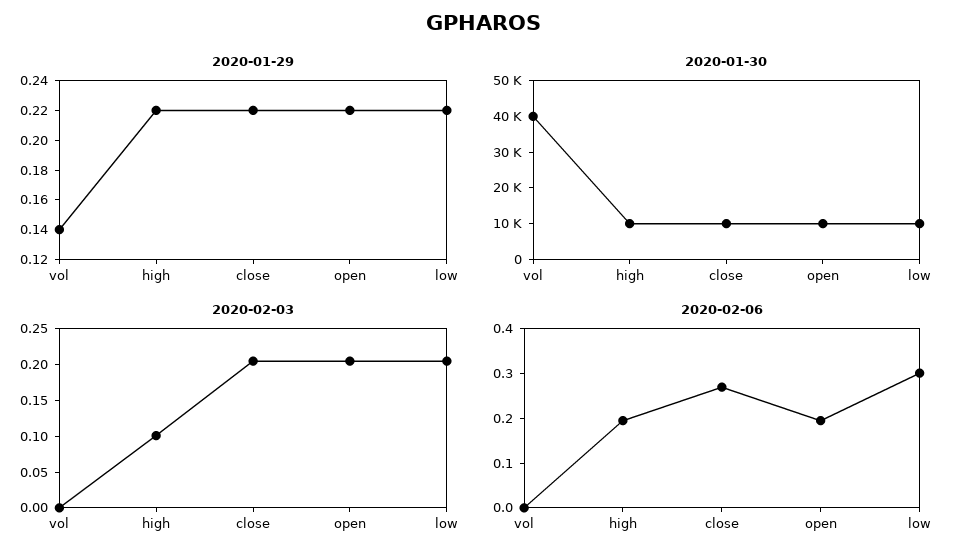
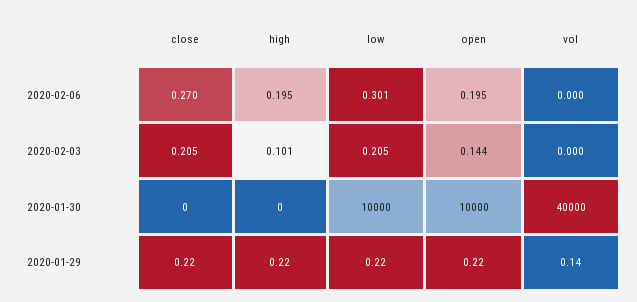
2020-01-30, high: 10000 -> 0
2020-01-30, close: 10000 -> 0
2020-02-03, open: 0.2 -> 0.144

